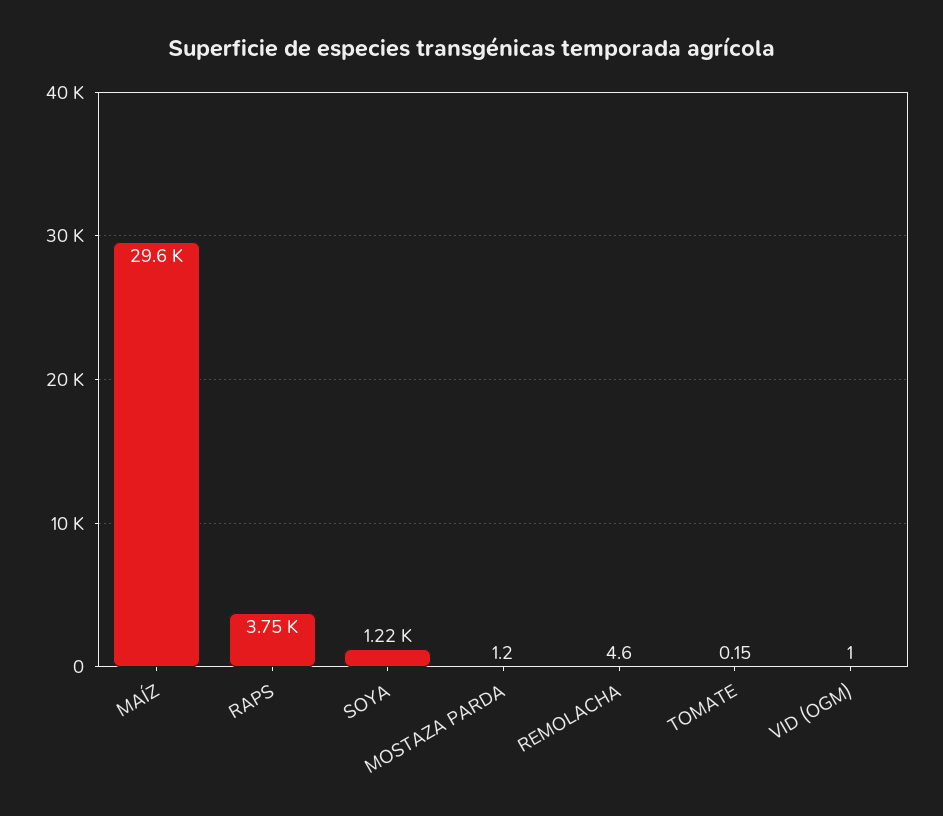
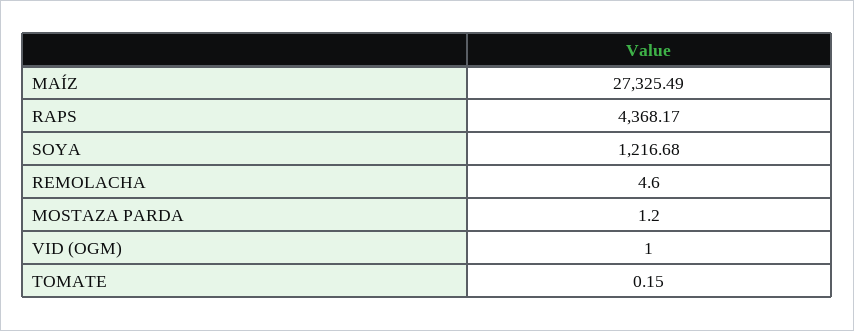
MAÍZ: 29600 -> 27325.49
RAPS: 3750 -> 4368.17

